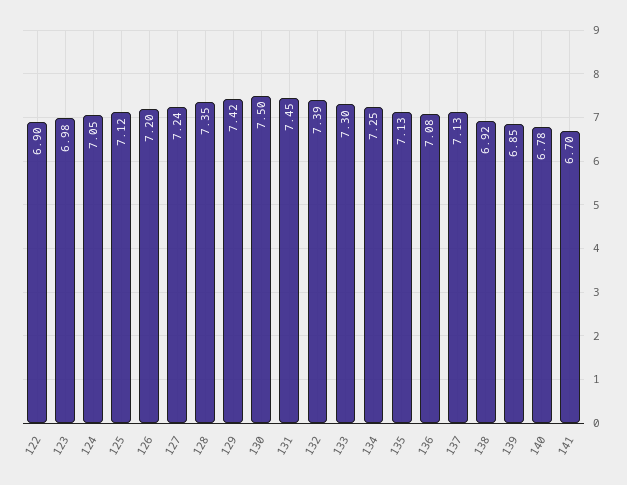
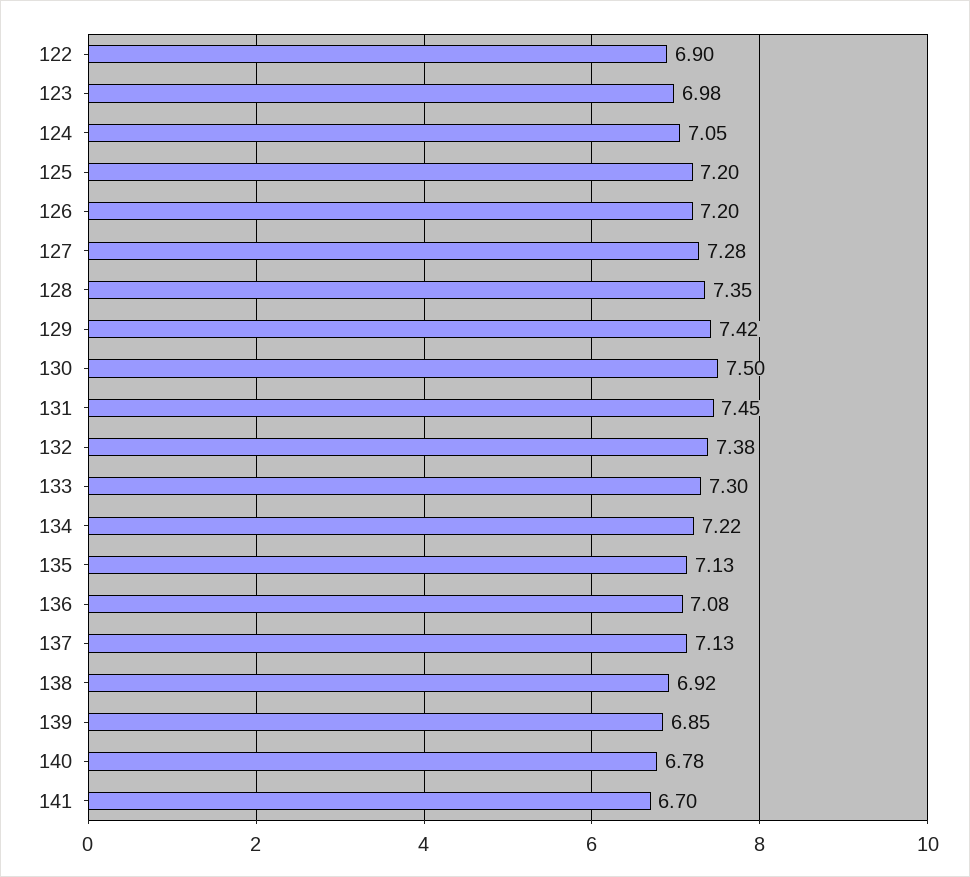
125: 7.12 -> 7.2
127: 7.24 -> 7.28
132: 7.39 -> 7.38
134: 7.25 -> 7.22

